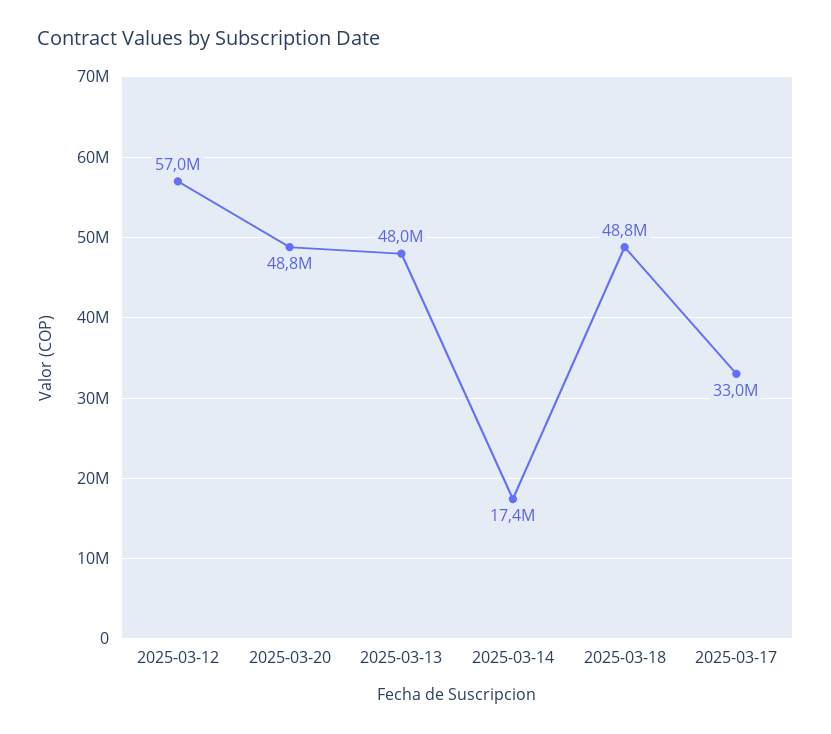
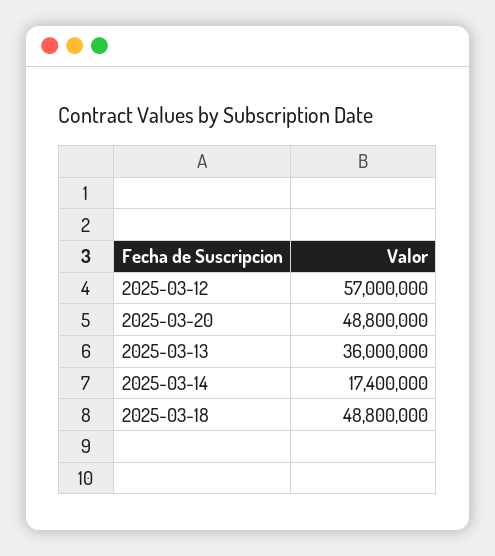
2025-03-13: 48000000 -> 36000000
2025-03-17: 33000000 -> none

